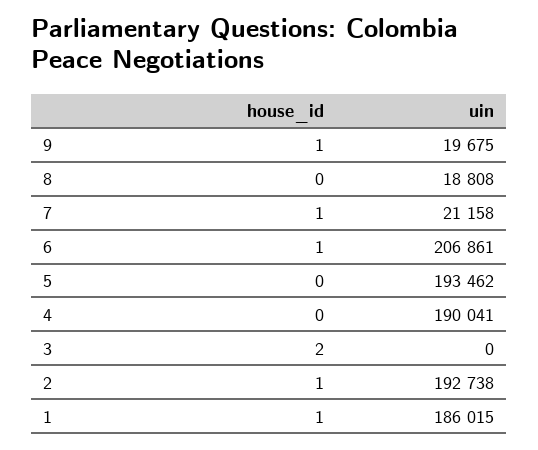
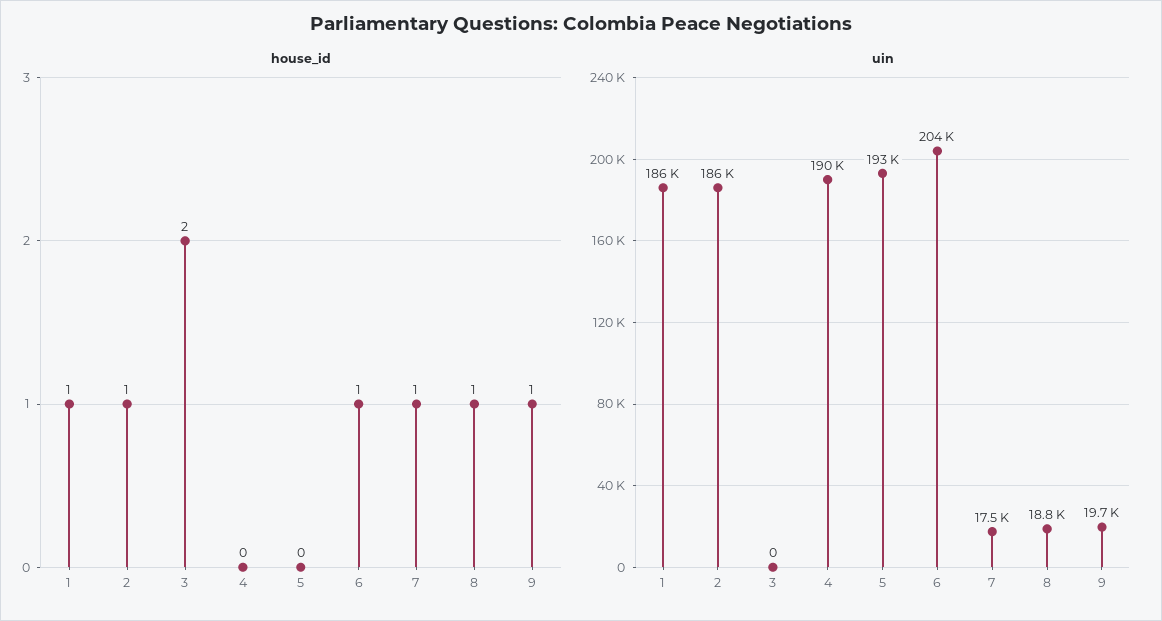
house_id, 8: 0 -> 1
uin, 7: 21158 -> 17500
uin, 6: 206861 -> 204000
uin, 2: 192738 -> 186000

